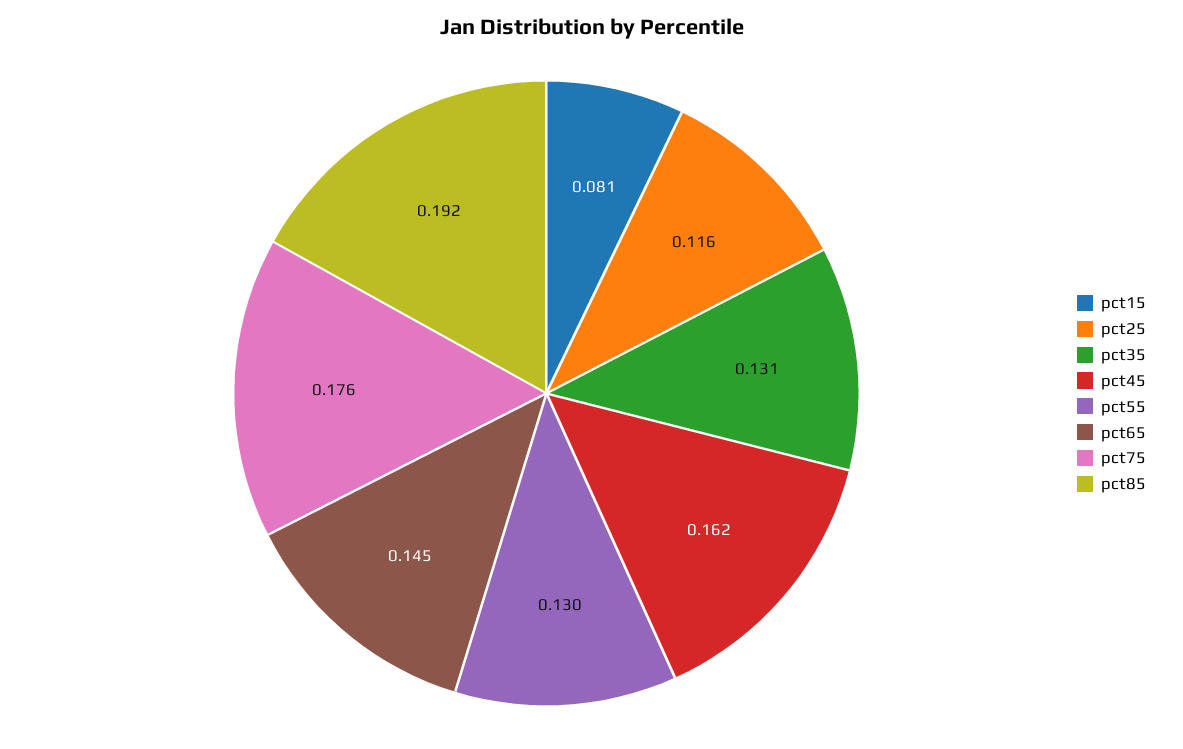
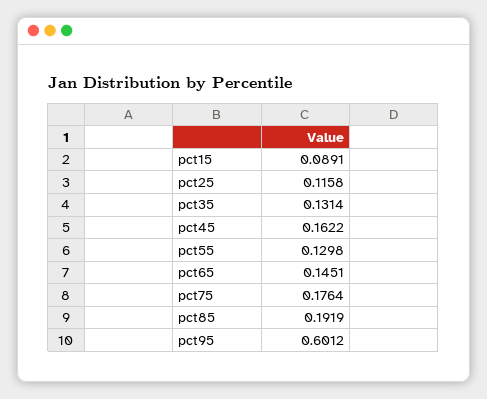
pct15: 0.081 -> 0.0891
pct95: none -> 0.6012

